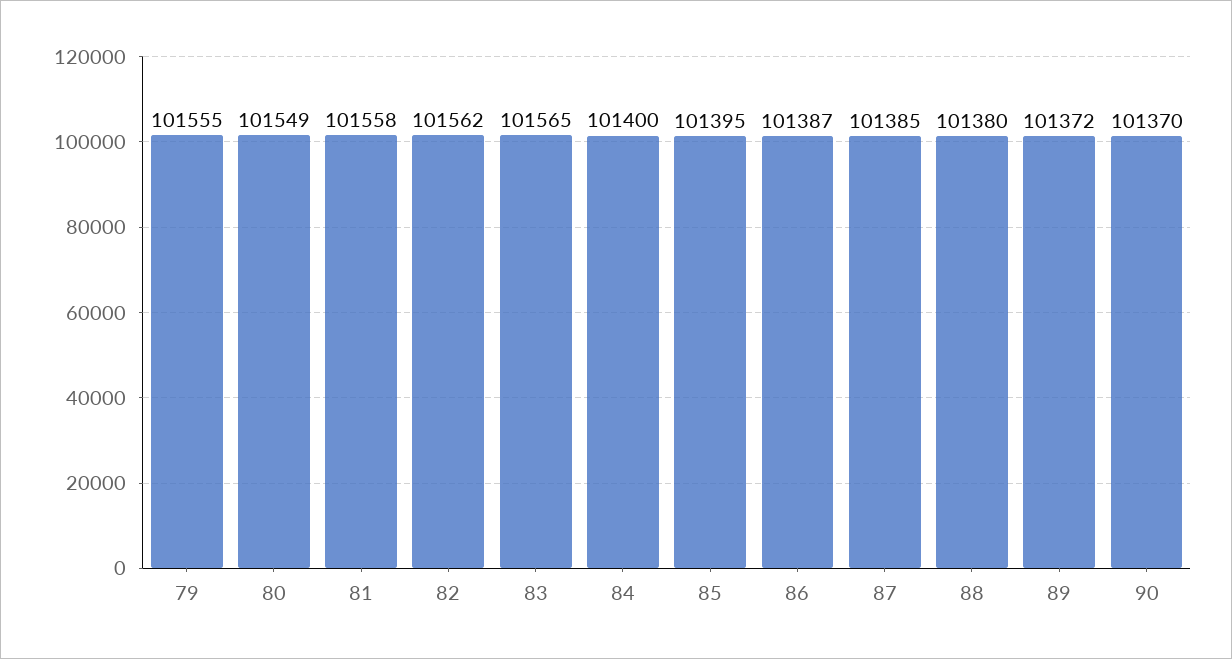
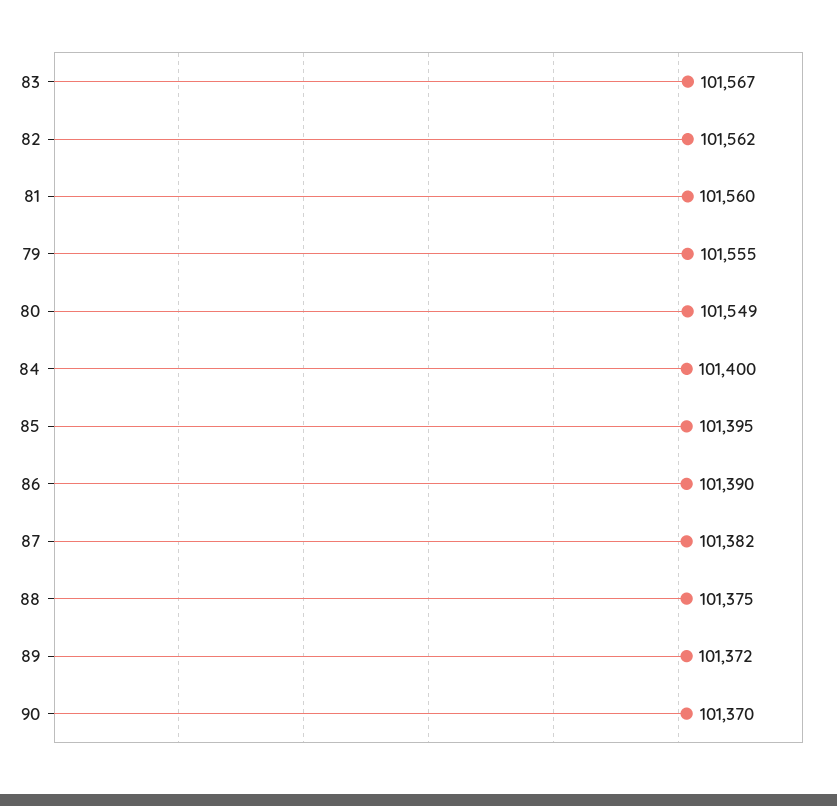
81: 101558 -> 101560
83: 101565 -> 101567
86: 101387 -> 101390
87: 101385 -> 101382
88: 101380 -> 101375

